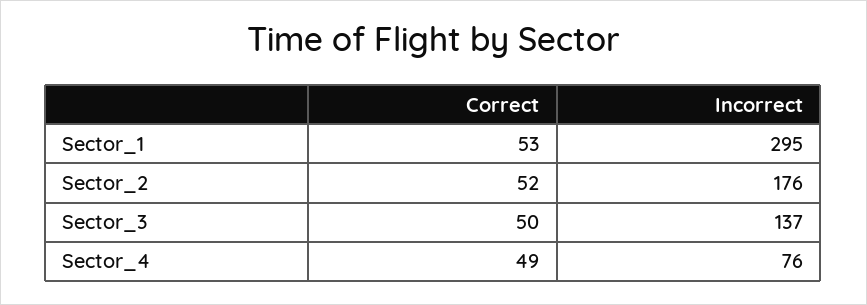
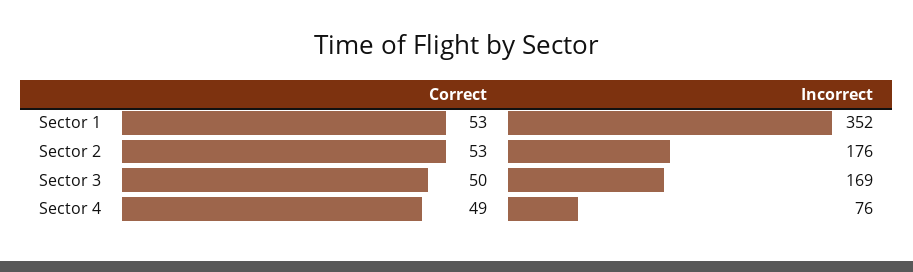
Incorrect, Sector_1: 295 -> 352
Correct, Sector_2: 52 -> 53
Incorrect, Sector_3: 137 -> 169

